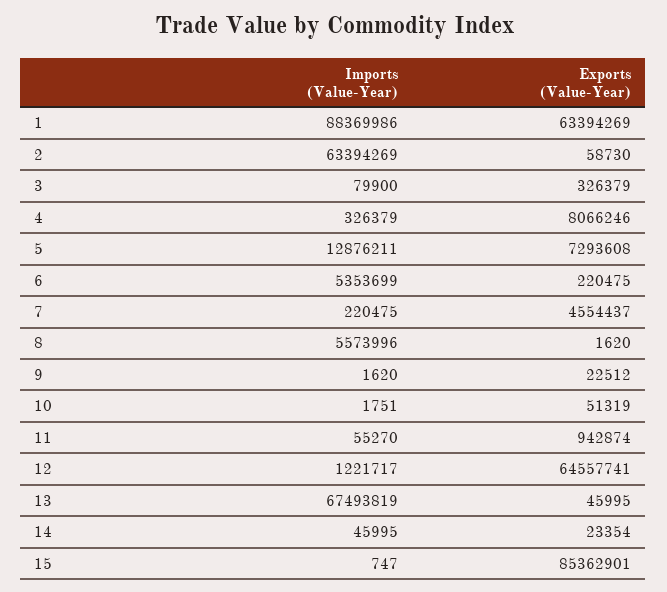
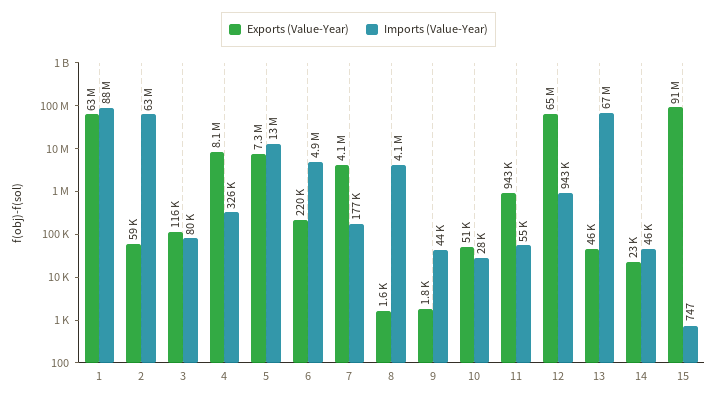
Exports (Value-Year), 3: 326379 -> 116000
Imports (Value-Year), 6: 5353699 -> 4900000
Imports (Value-Year), 7: 220475 -> 177000
Exports (Value-Year), 7: 4554437 -> 4100000
Imports (Value-Year), 8: 5573996 -> 4100000
Imports (Value-Year), 9: 1620 -> 44000
Exports (Value-Year), 9: 22512 -> 1800
Imports (Value-Year), 10: 1751 -> 28000
Imports (Value-Year), 12: 1221717 -> 943000
Exports (Value-Year), 15: 85362901 -> 91000000

